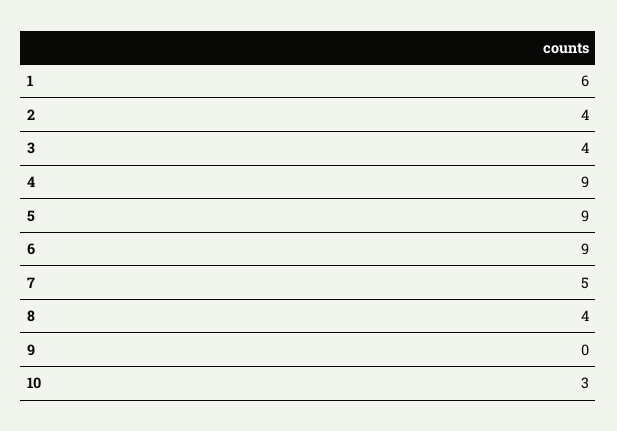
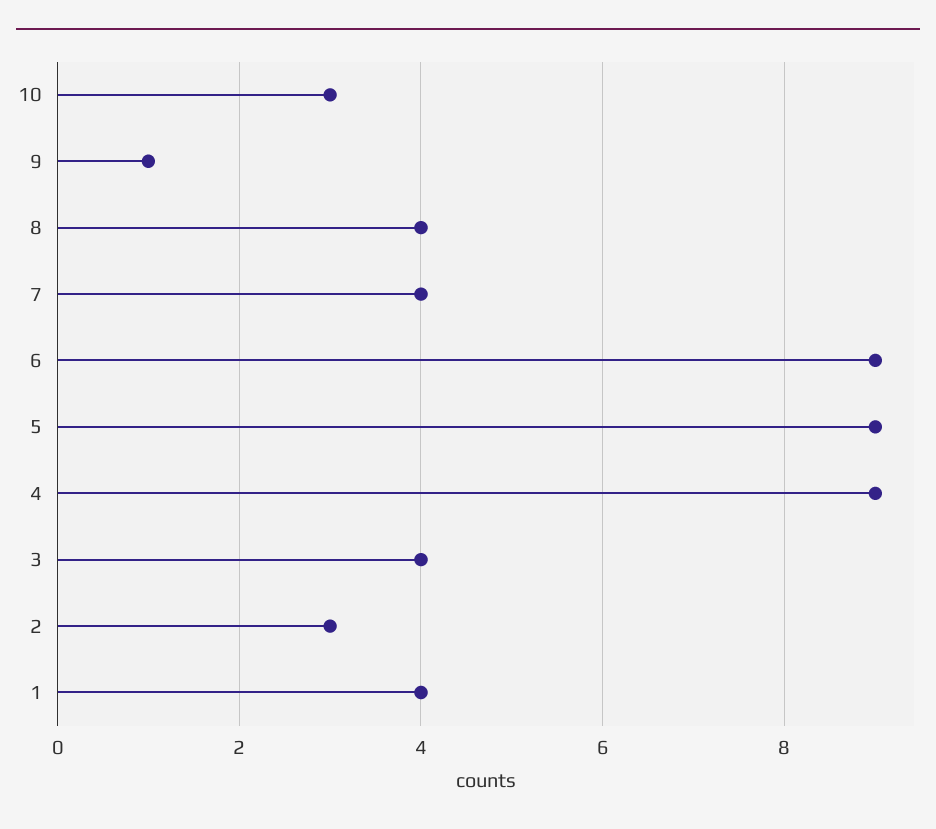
1: 6 -> 4
2: 4 -> 3
7: 5 -> 4
9: 0 -> 1

